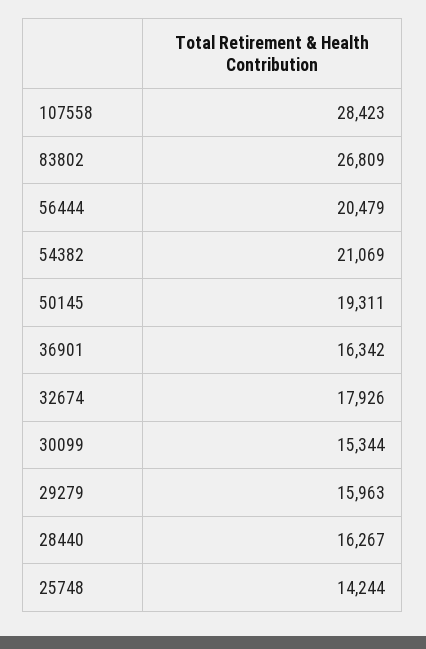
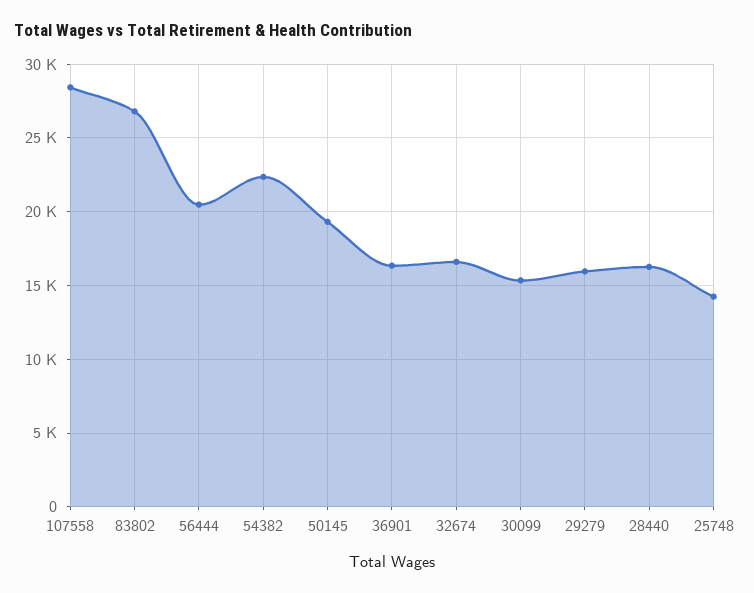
54382: 21069 -> 22500
32674: 17926 -> 16500

